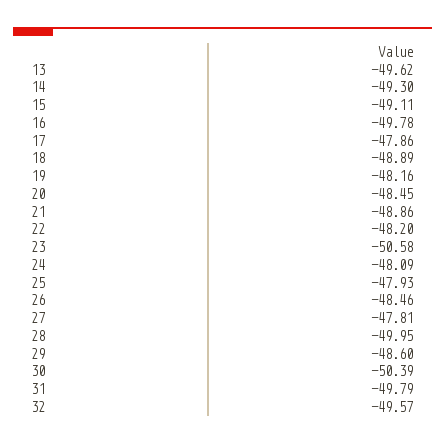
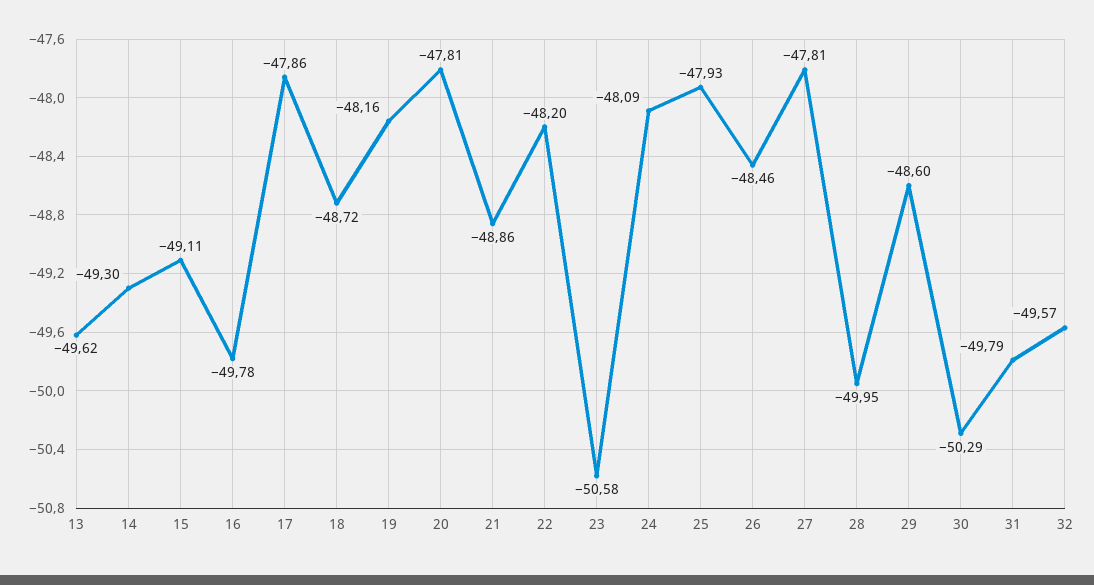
18: -48.89 -> -48.72
20: -48.45 -> -47.81
30: -50.39 -> -50.29

